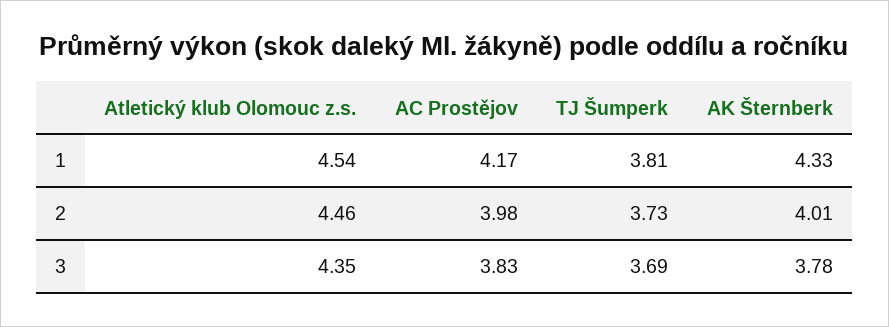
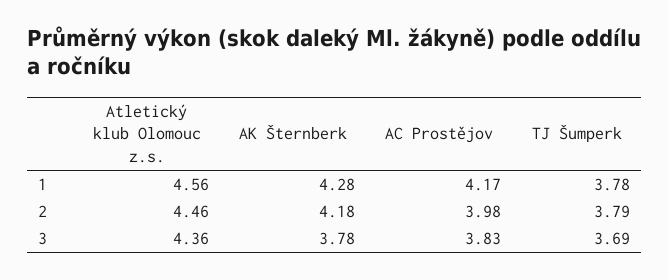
Atletický klub Olomouc z.s., 1: 4.54 -> 4.56
TJ Šumperk, 1: 3.81 -> 3.78
AK Šternberk, 1: 4.33 -> 4.28
TJ Šumperk, 2: 3.73 -> 3.79
AK Šternberk, 2: 4.01 -> 4.18
Atletický klub Olomouc z.s., 3: 4.35 -> 4.36

